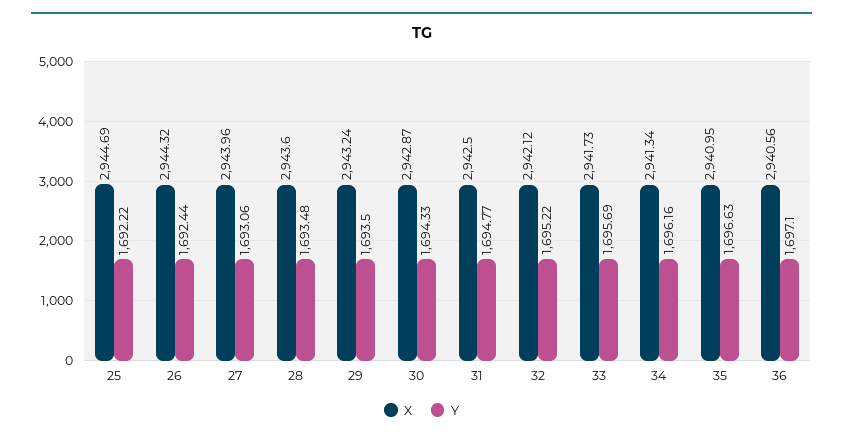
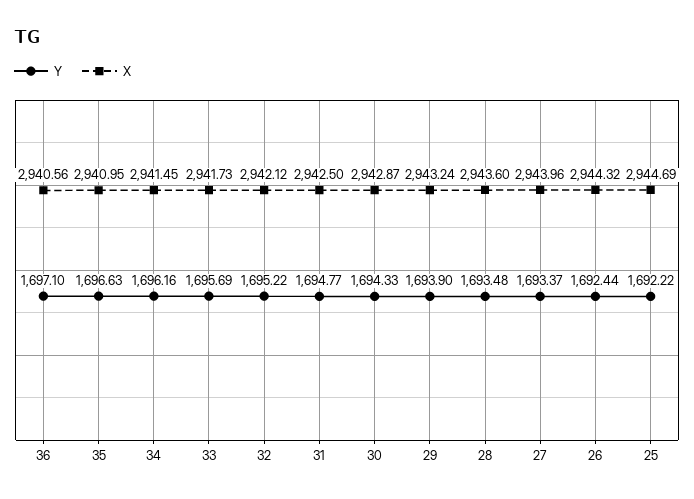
Y, 27: 1693.06 -> 1693.37
Y, 29: 1693.5 -> 1693.9
X, 34: 2941.34 -> 2941.45

